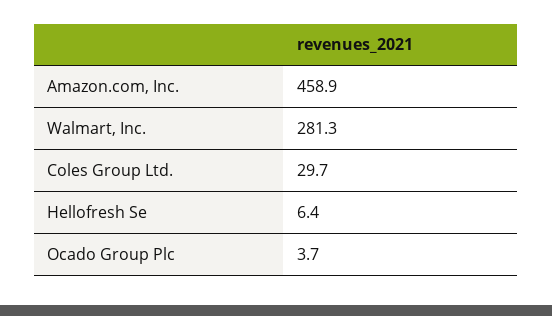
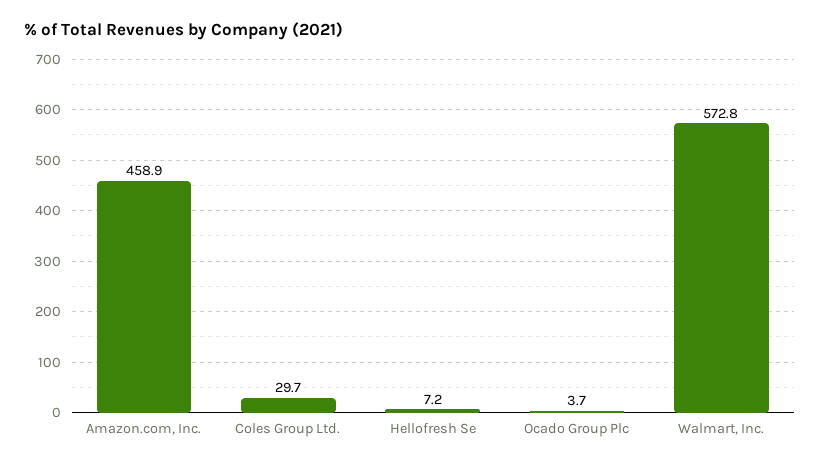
Walmart, Inc.: 281.3 -> 572.8
Hellofresh Se: 6.4 -> 7.2

